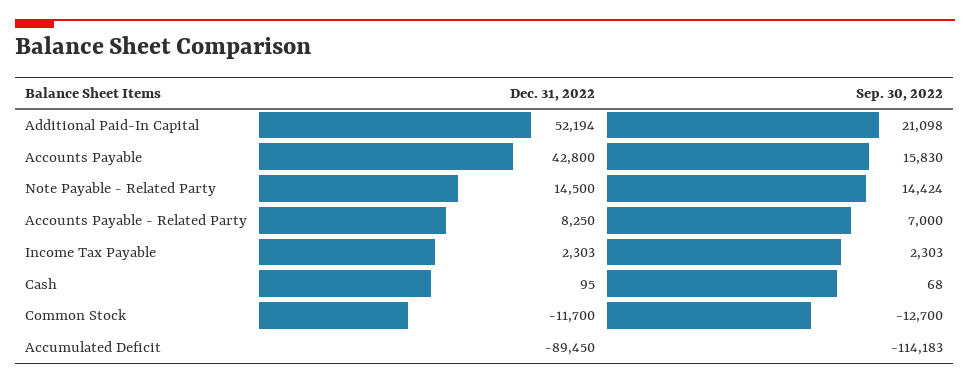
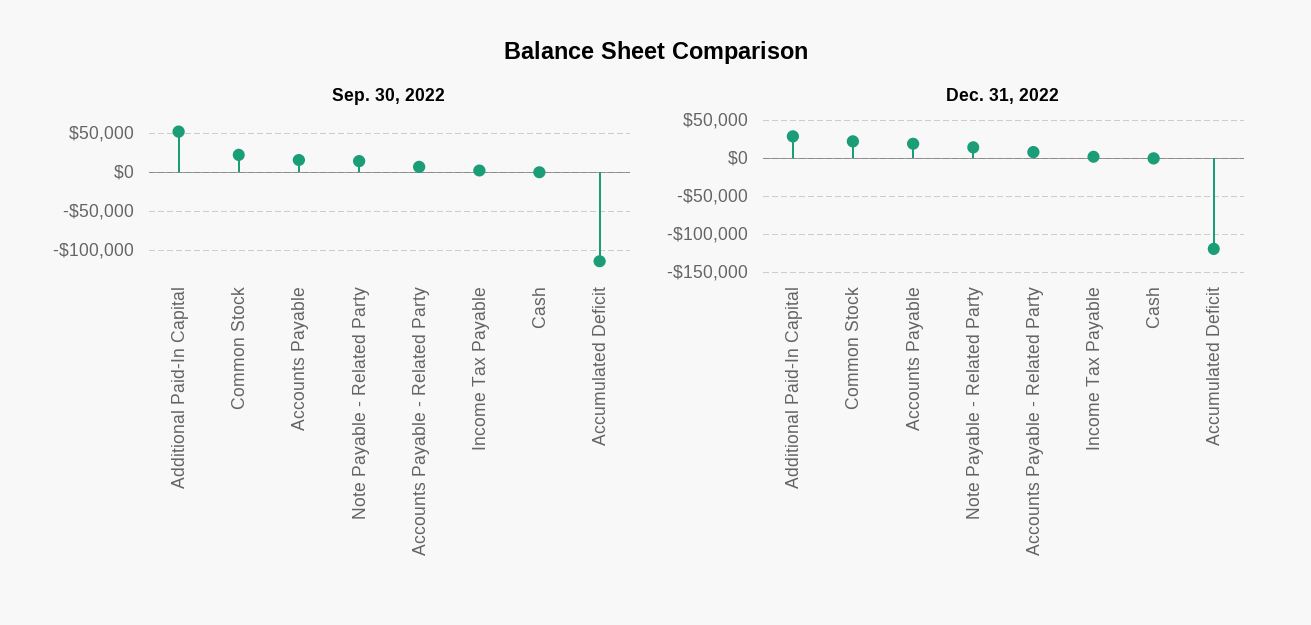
Dec. 31, 2022, Additional Paid-In Capital: 52194 -> 30000
Sep. 30, 2022, Additional Paid-In Capital: 21098 -> 50000
Dec. 31, 2022, Accounts Payable: 42800 -> 20000
Dec. 31, 2022, Common Stock: -11700 -> 20000
Sep. 30, 2022, Common Stock: -12700 -> 20000
Dec. 31, 2022, Accumulated Deficit: -89450 -> -120000

